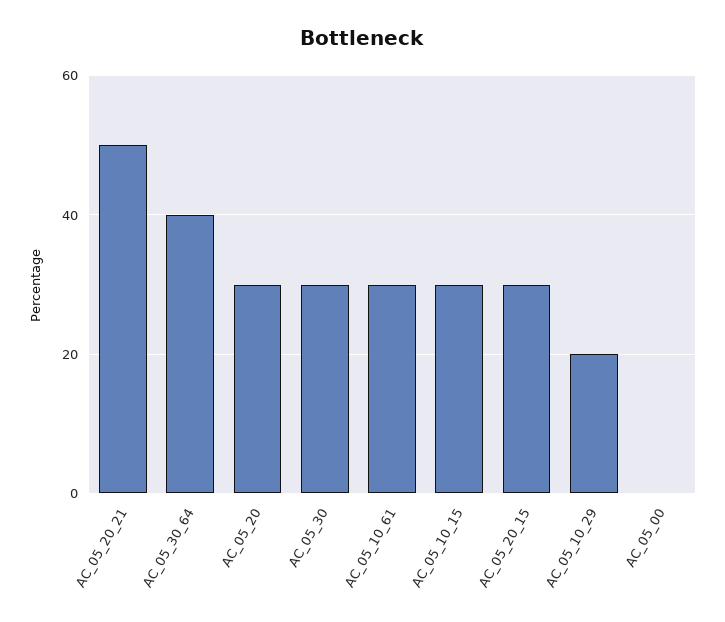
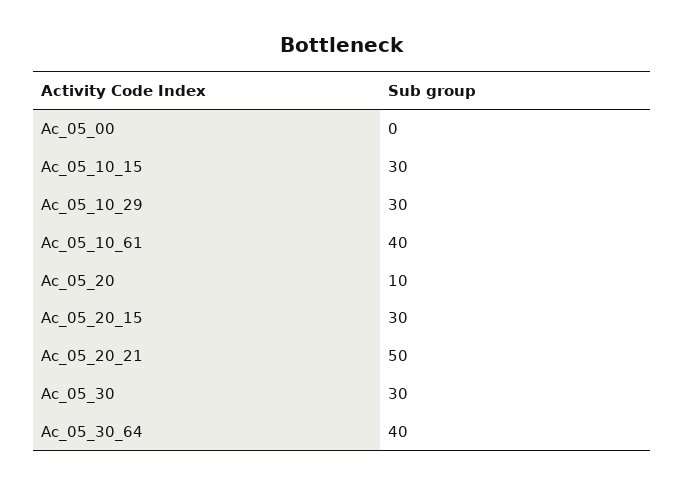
AC_05_20: 30 -> 10
AC_05_10_61: 30 -> 40
AC_05_10_29: 20 -> 30

